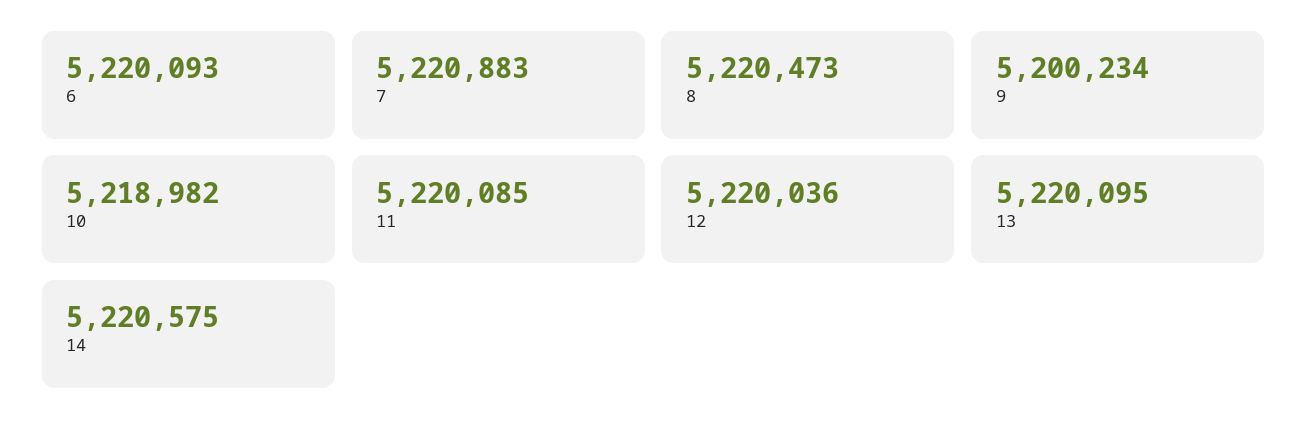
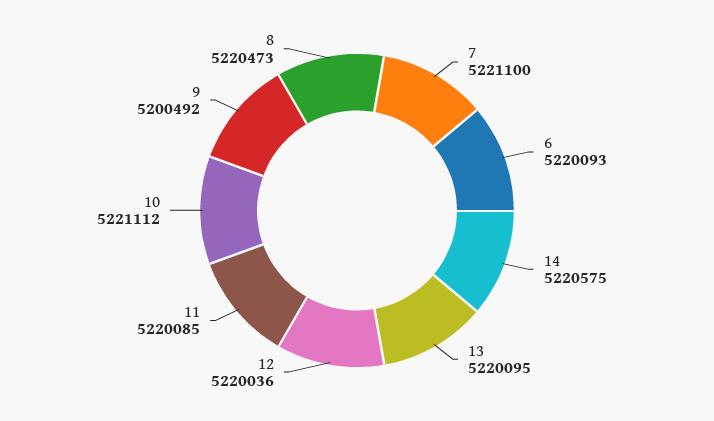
7: 5220883 -> 5221100
9: 5200234 -> 5200492
10: 5218982 -> 5221112

